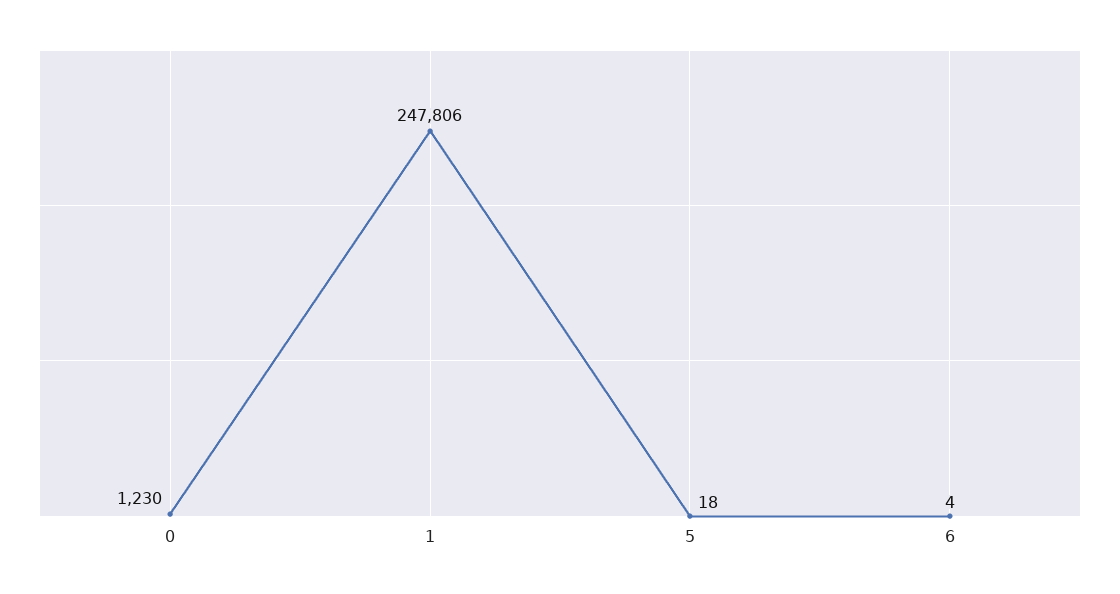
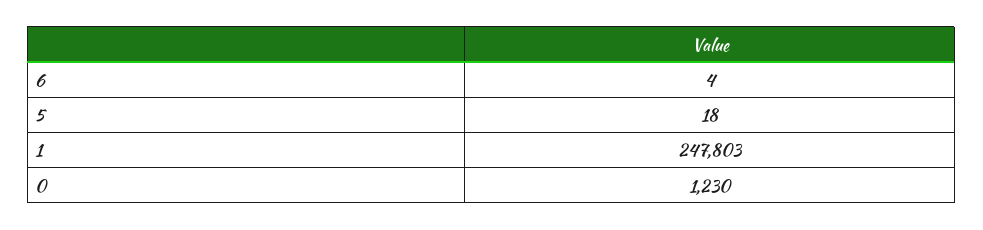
1: 247806 -> 247803

